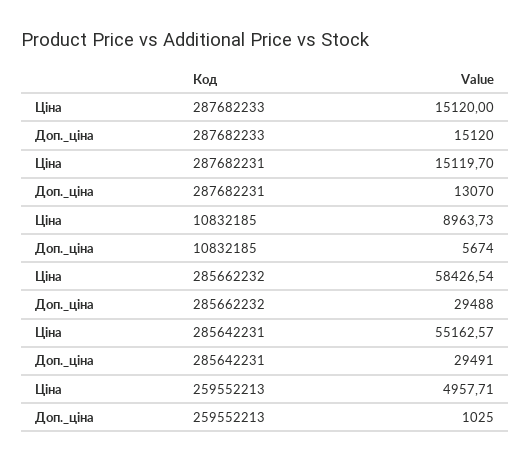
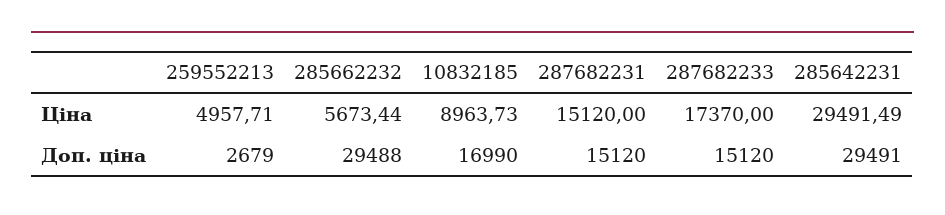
Ціна, 287682233: 15120 -> 17370
Ціна, 287682231: 15119.7 -> 15120
Доп._ціна, 287682231: 13070 -> 15120
Доп._ціна, 10832185: 5674 -> 16990
Ціна, 285662232: 58426.54 -> 5673.44
Ціна, 285642231: 55162.57 -> 29491.49
Доп._ціна, 259552213: 1025 -> 2679

